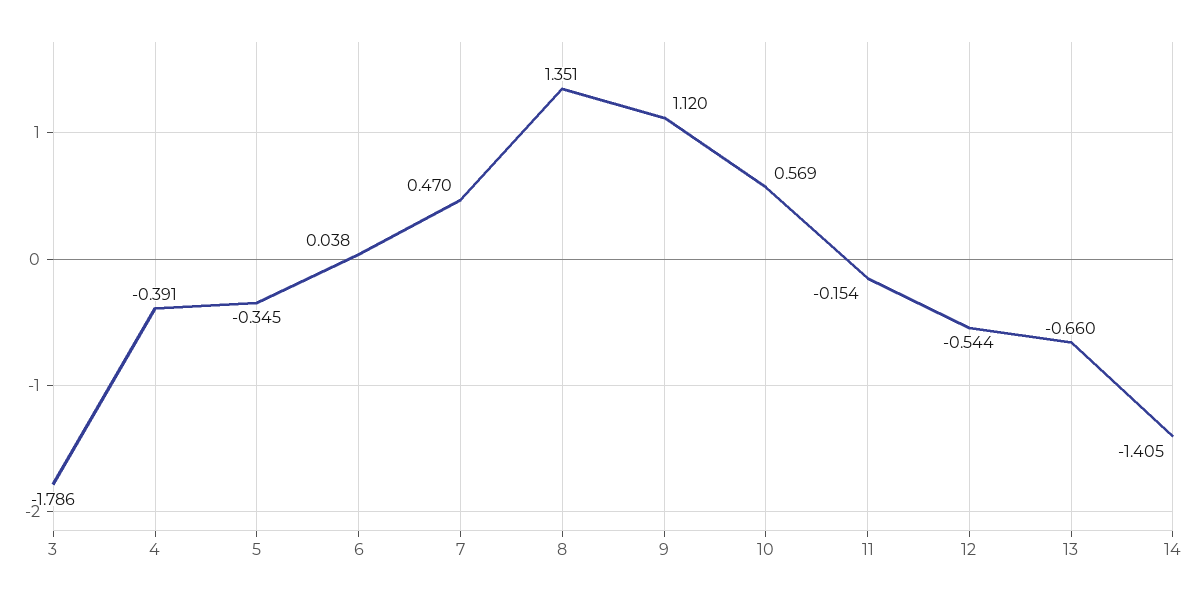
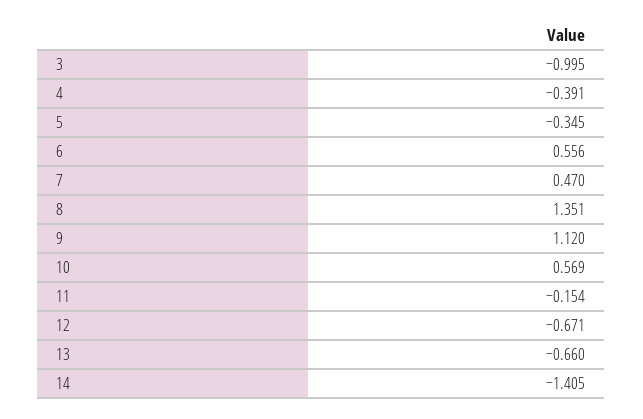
3: -1.786 -> -0.995
6: 0.038 -> 0.556
12: -0.544 -> -0.671

